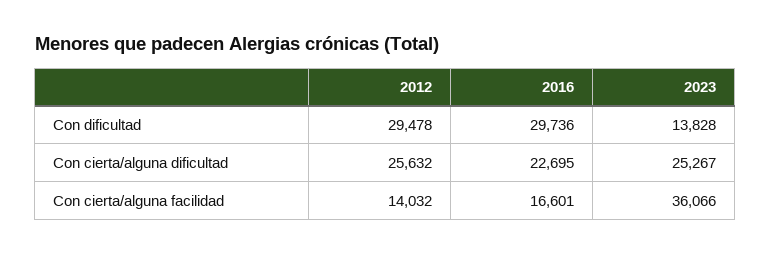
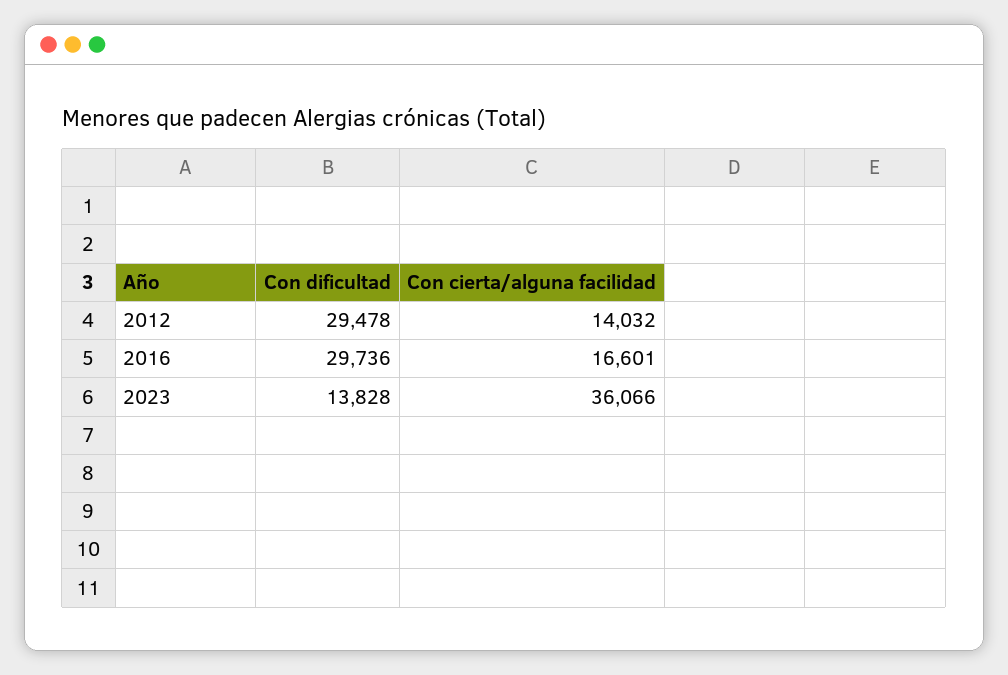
2012, Con cierta/alguna dificultad: 25632 -> none
2016, Con cierta/alguna dificultad: 22695 -> none
2023, Con cierta/alguna dificultad: 25267 -> none

